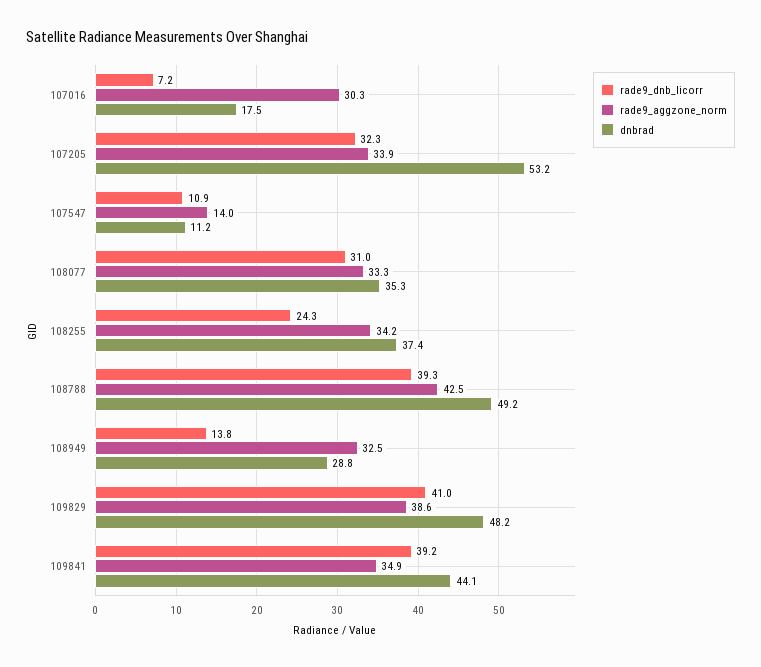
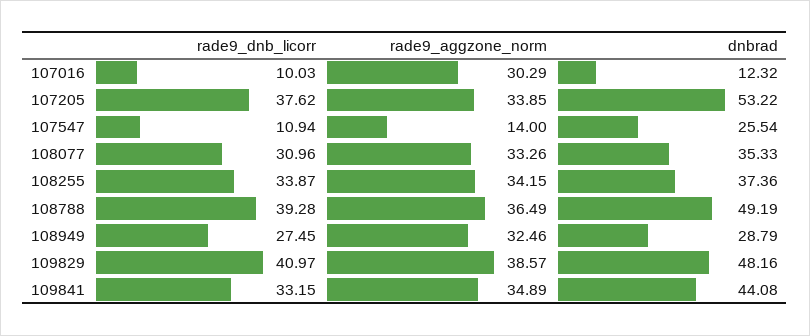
rade9_dnb_licorr, 107016: 7.2 -> 10.03
dnbrad, 107016: 17.5 -> 12.32
rade9_dnb_licorr, 107205: 32.3 -> 37.62
dnbrad, 107547: 11.2 -> 25.54
rade9_dnb_licorr, 108255: 24.3 -> 33.87
rade9_aggzone_norm, 108788: 42.5 -> 36.49
rade9_dnb_licorr, 108949: 13.8 -> 27.45
rade9_dnb_licorr, 109841: 39.2 -> 33.15

